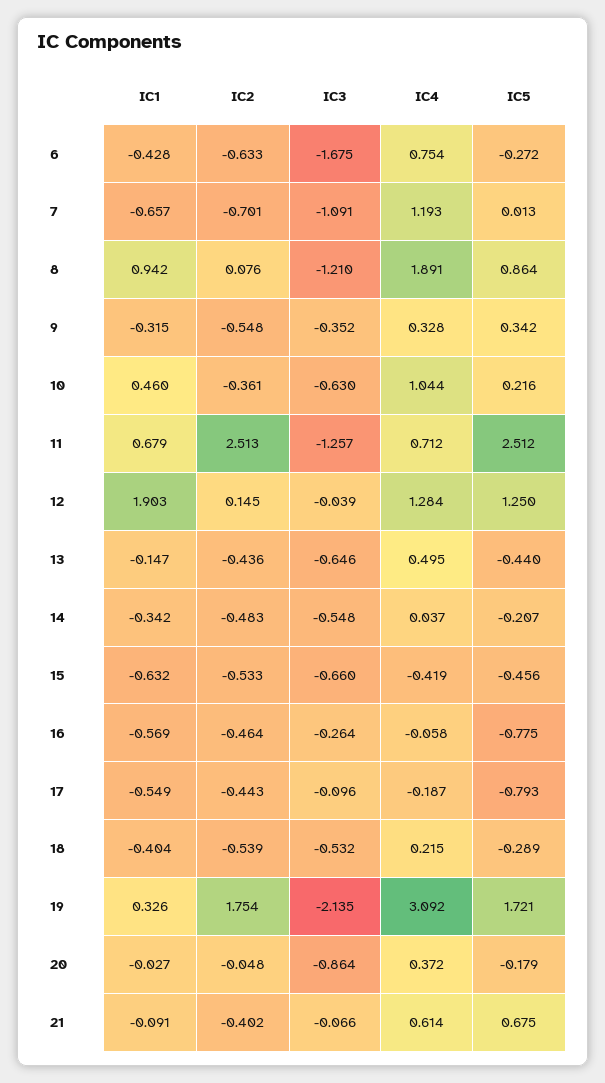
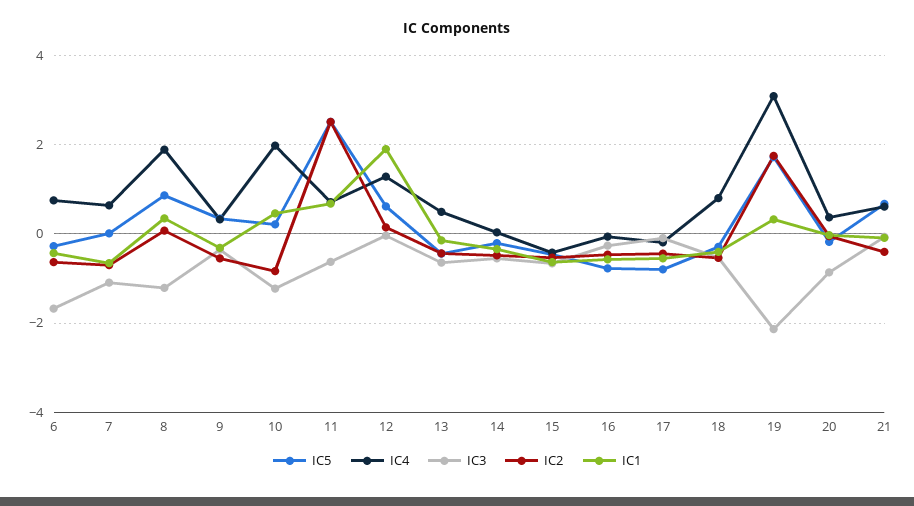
IC4, 7: 1.193 -> 0.6
IC1, 8: 0.942 -> 0.4
IC2, 10: -0.361 -> -0.8
IC3, 10: -0.63 -> -1.2
IC4, 10: 1.044 -> 2
IC3, 11: -1.257 -> -0.6
IC5, 12: 1.25 -> 0.6
IC4, 18: 0.215 -> 0.8

